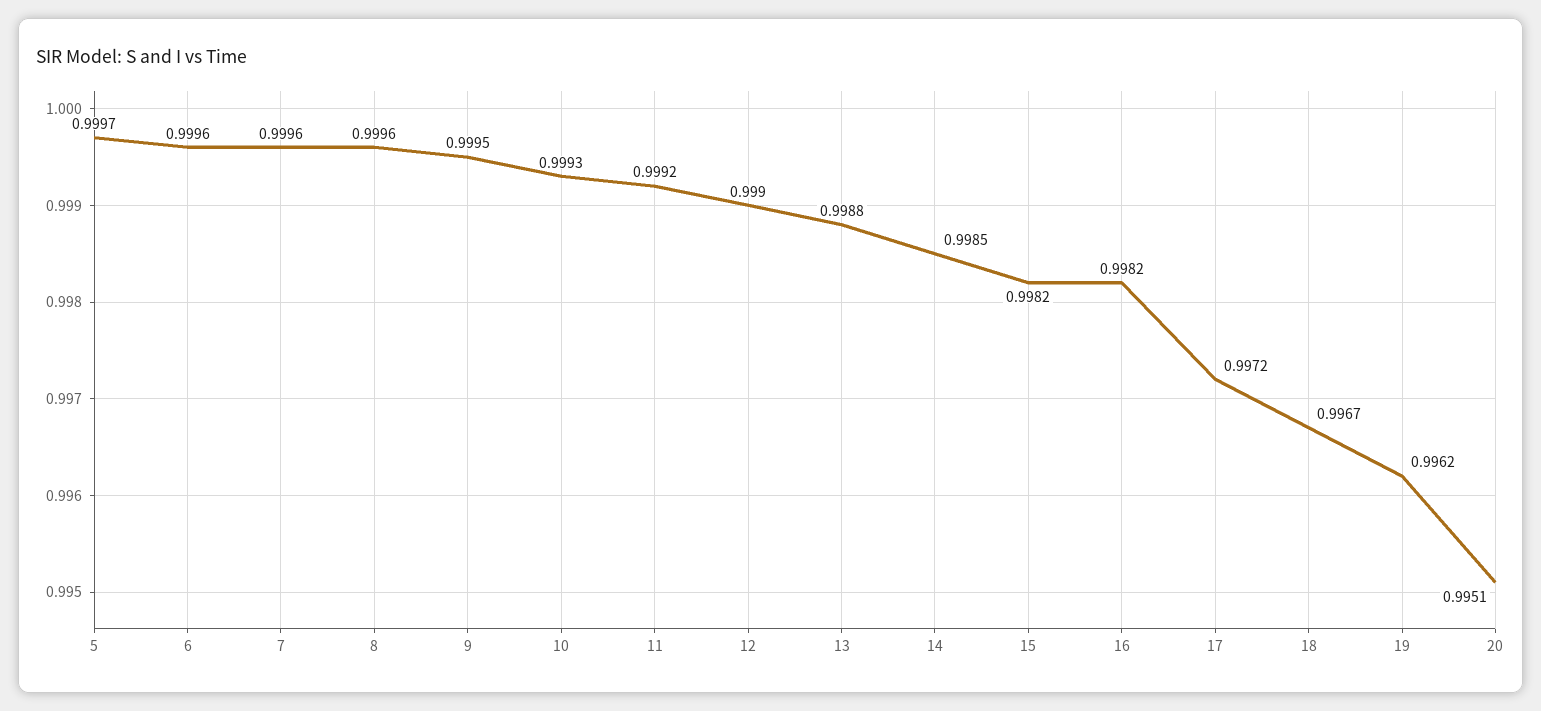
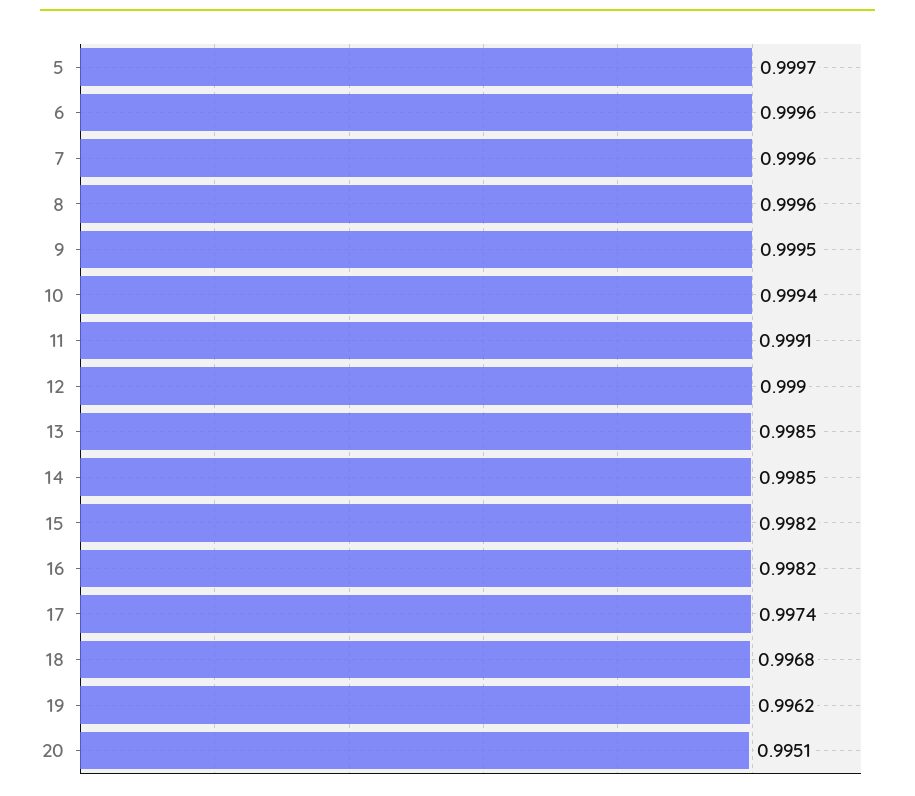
10: 0.9993 -> 0.9994
11: 0.9992 -> 0.9991
13: 0.9988 -> 0.9985
17: 0.9972 -> 0.9974
18: 0.9967 -> 0.9968

